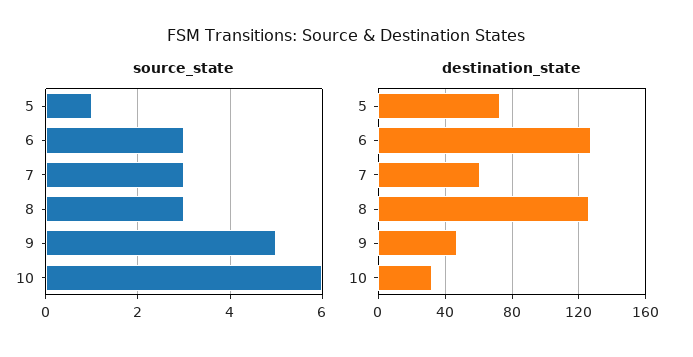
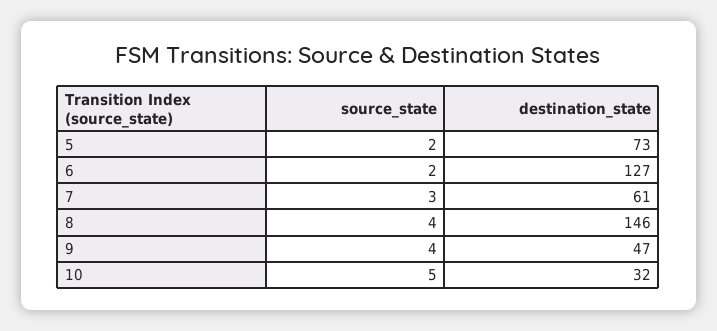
source_state, 5: 1 -> 2
source_state, 6: 3 -> 2
source_state, 8: 3 -> 4
source_state, 9: 5 -> 4
source_state, 10: 6 -> 5
destination_state, 8: 125 -> 146

